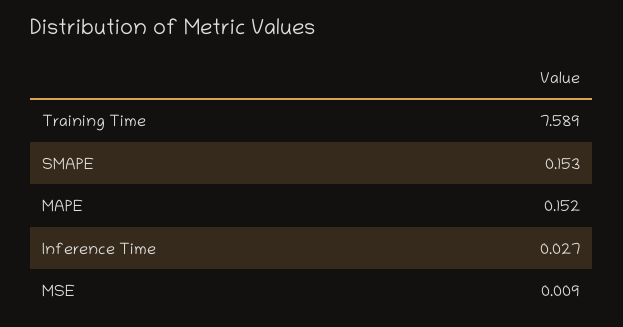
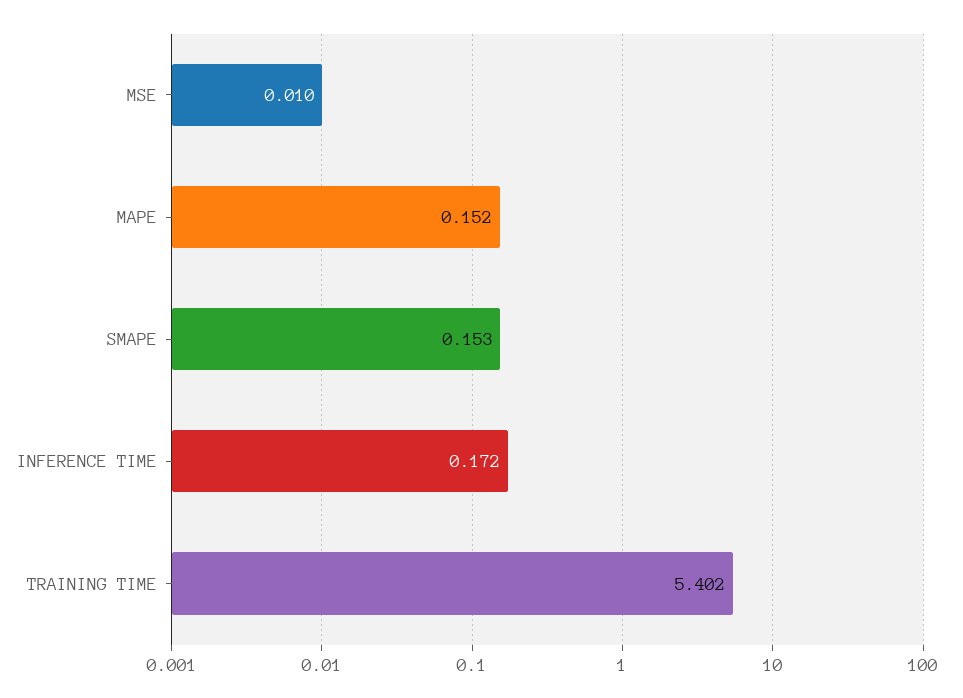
Training Time: 7.589 -> 5.402
Inference Time: 0.027 -> 0.172
MSE: 0.009 -> 0.01

